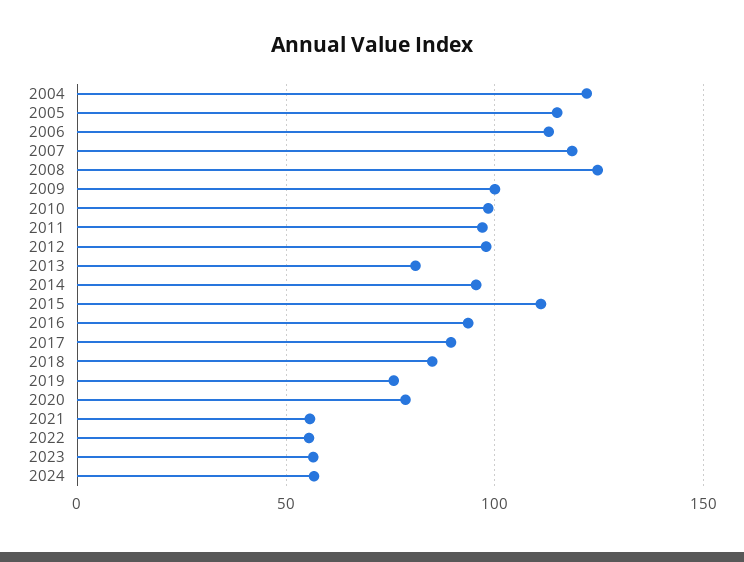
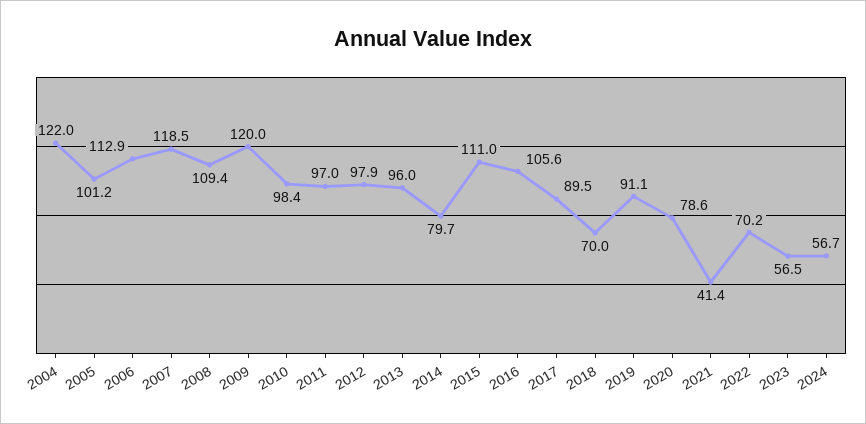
2005: 115 -> 101.2
2008: 125 -> 109.4
2009: 100 -> 120
2013: 80 -> 96
2014: 95 -> 79.7
2016: 95 -> 105.6
2018: 85 -> 70
2019: 75 -> 91.1
2021: 55 -> 41.4
2022: 55 -> 70.2

